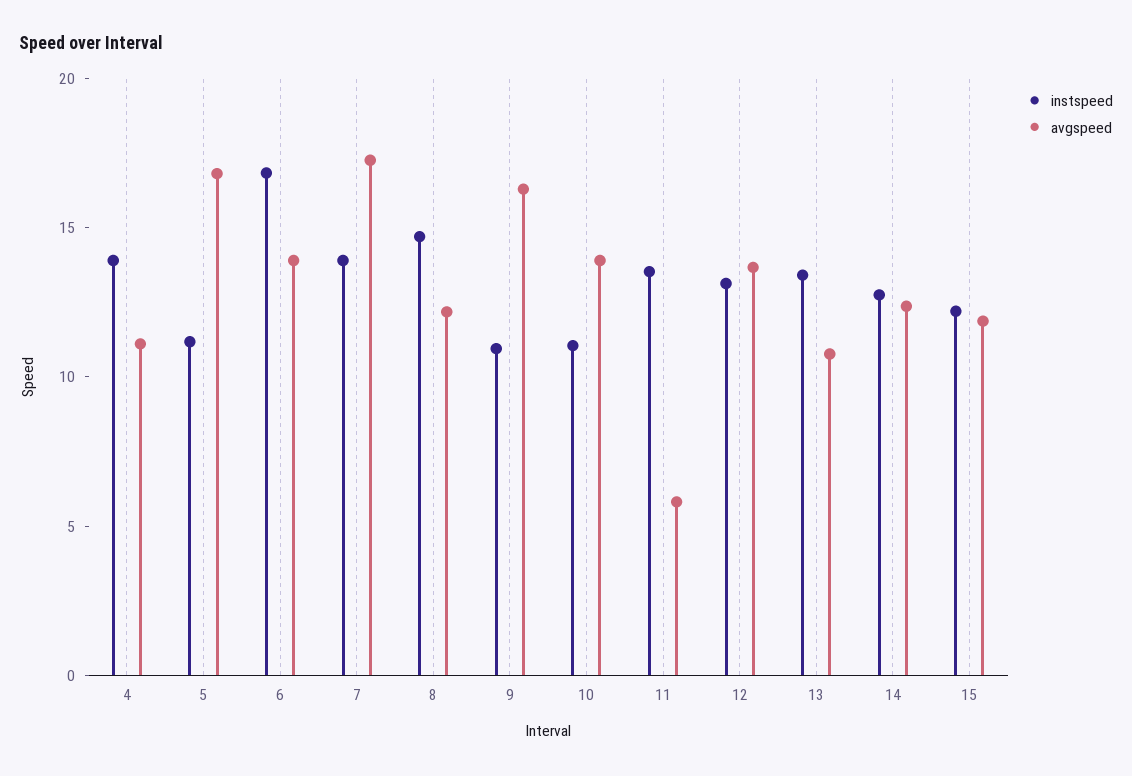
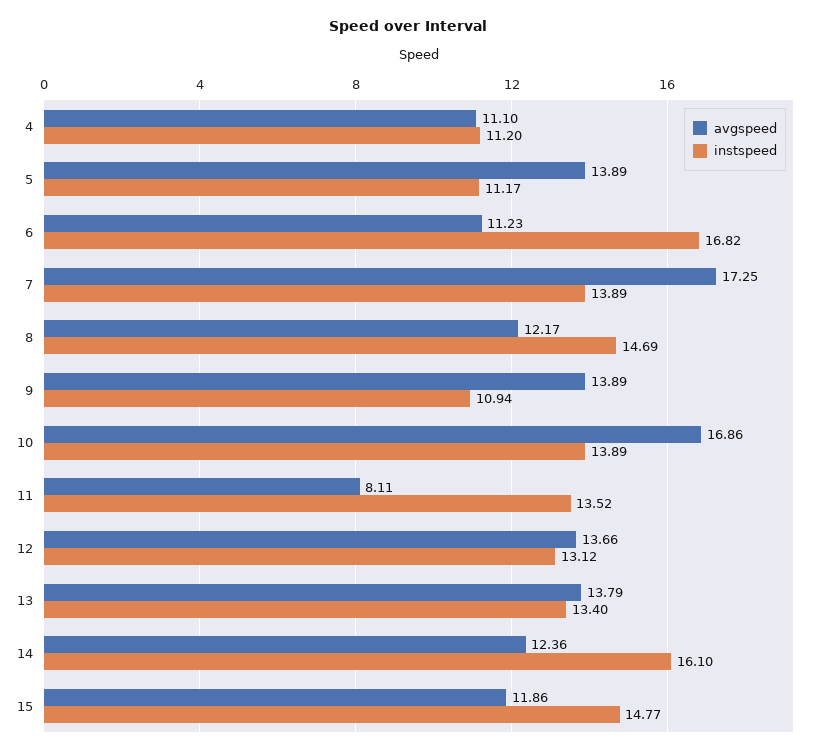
instspeed, 4: 14 -> 11.2
avgspeed, 5: 17 -> 13.89
avgspeed, 6: 14 -> 11.23
avgspeed, 9: 16 -> 13.89
instspeed, 10: 11 -> 13.89
avgspeed, 10: 14 -> 16.86
avgspeed, 11: 6 -> 8.11
avgspeed, 13: 11 -> 13.79
instspeed, 14: 13 -> 16.1
instspeed, 15: 12 -> 14.77

